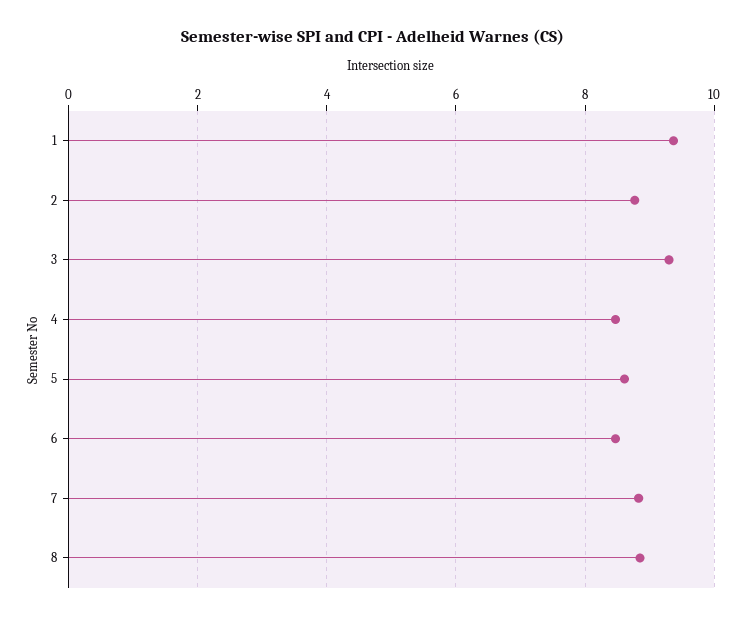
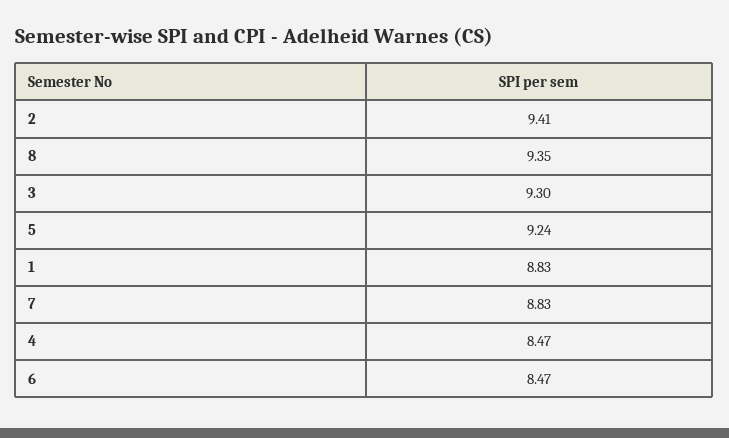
1: 9.4 -> 8.83
2: 8.8 -> 9.41
5: 8.6 -> 9.24
8: 8.8 -> 9.35

